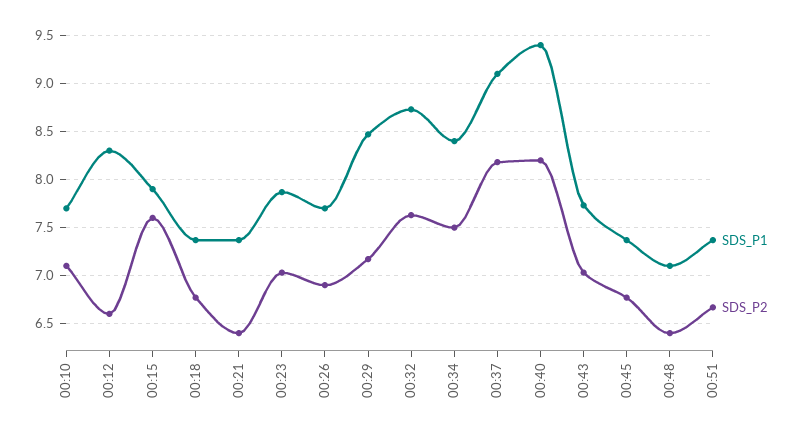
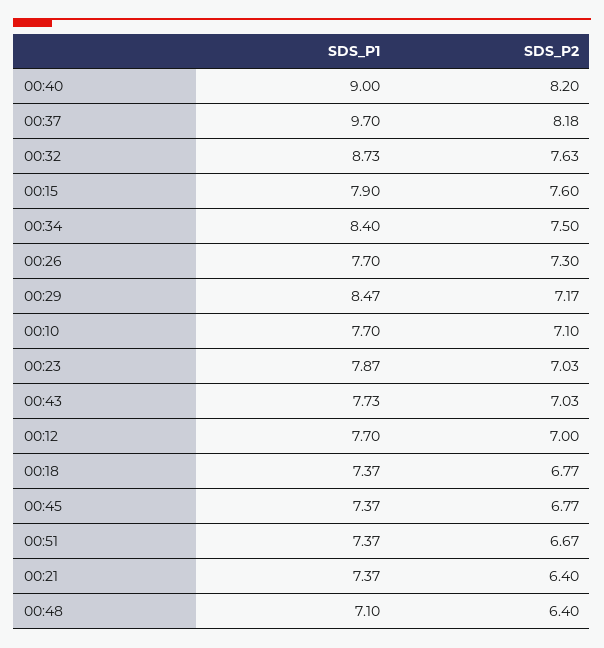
SDS_P1, 00:12: 8.3 -> 7.7
SDS_P2, 00:12: 6.6 -> 7
SDS_P2, 00:26: 6.9 -> 7.3
SDS_P1, 00:37: 9.1 -> 9.7
SDS_P1, 00:40: 9.4 -> 9

